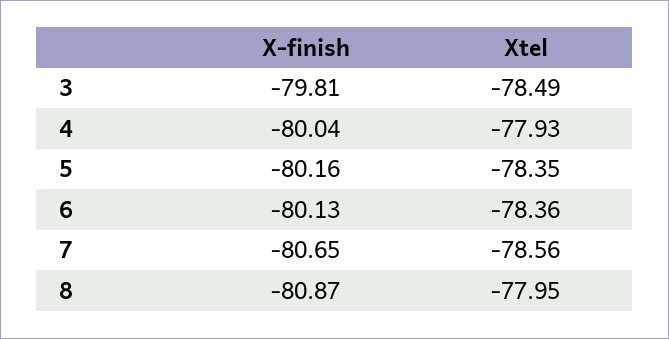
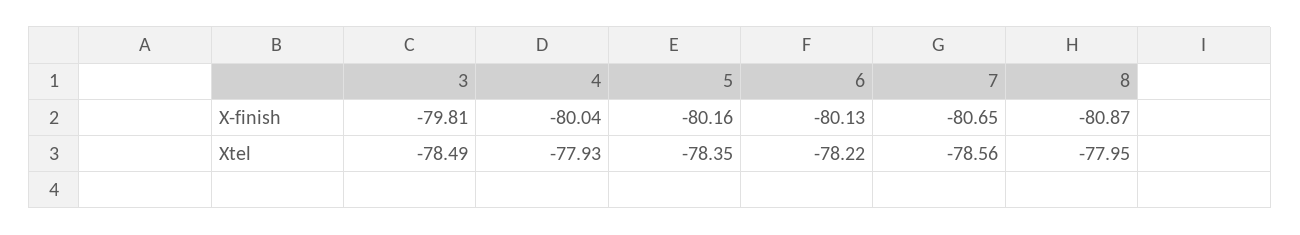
Xtel, 6: -78.36 -> -78.22

